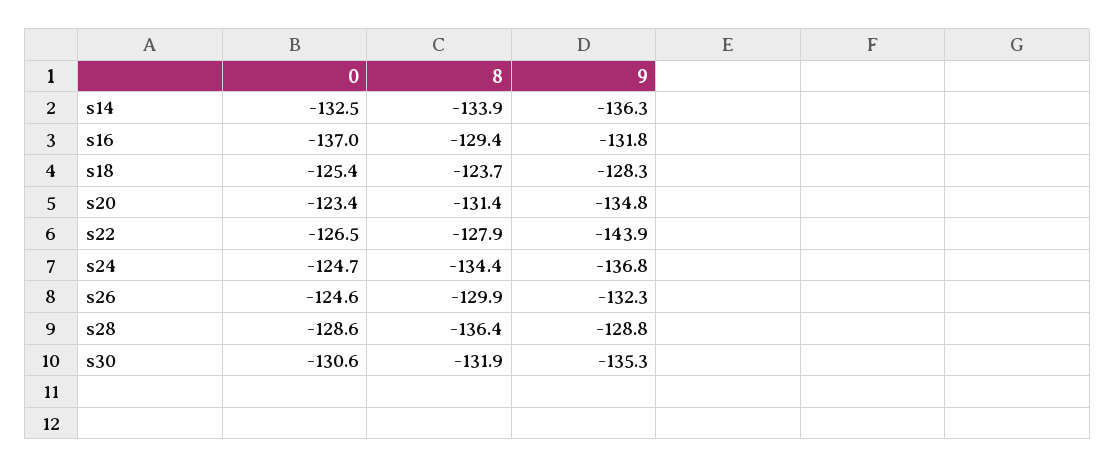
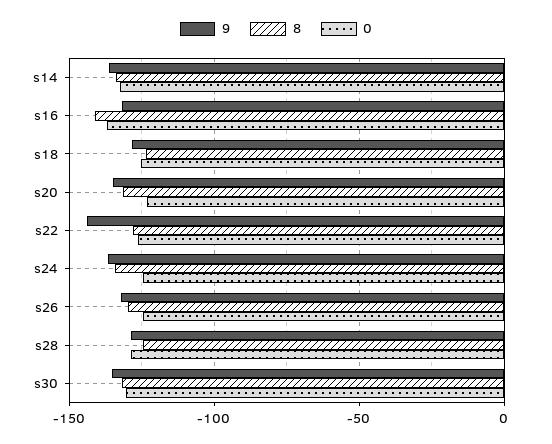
8, s16: -129.4 -> -140
8, s28: -136.4 -> -125

